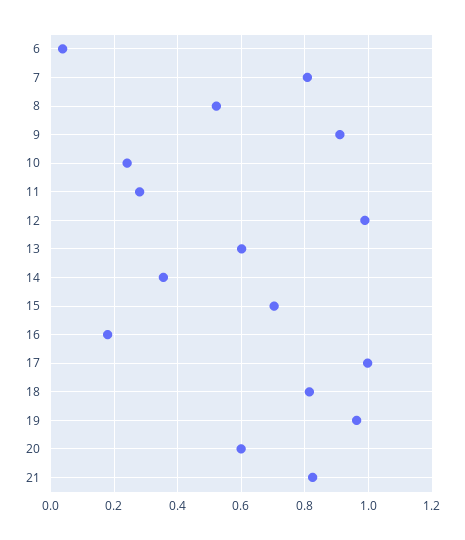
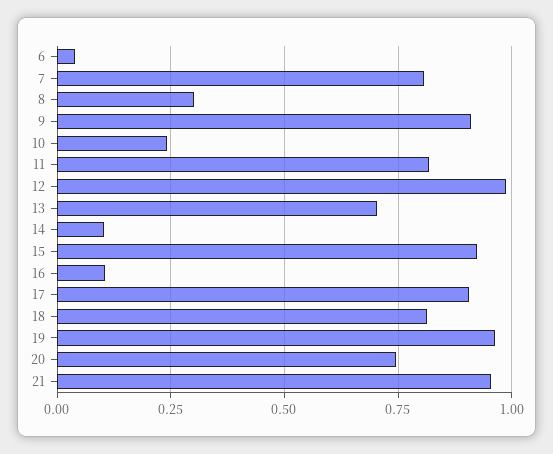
8: 0.52 -> 0.3
11: 0.28 -> 0.825
13: 0.6 -> 0.7
14: 0.36 -> 0.1
15: 0.7 -> 0.925
16: 0.18 -> 0.1
17: 1 -> 0.9
20: 0.6 -> 0.75
21: 0.82 -> 0.95

